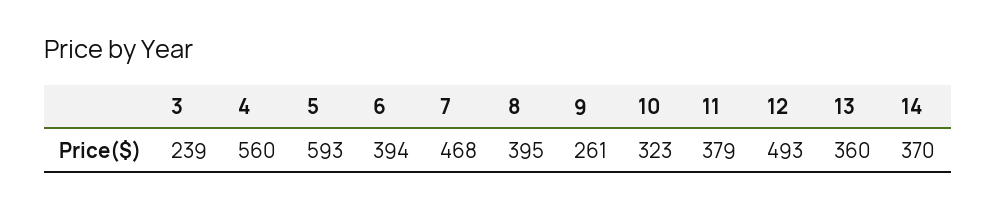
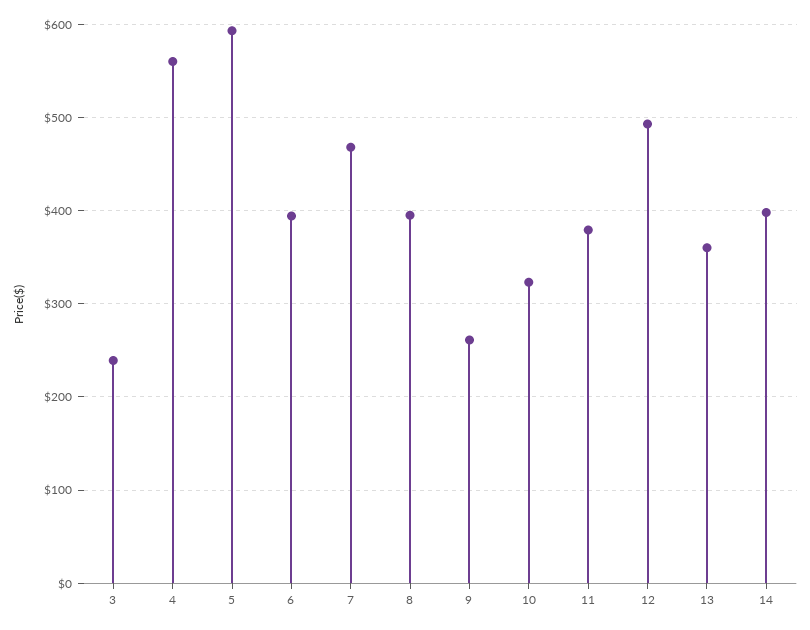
14: 370 -> 400

